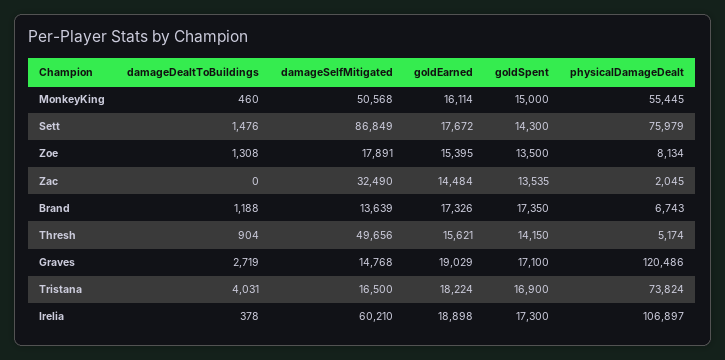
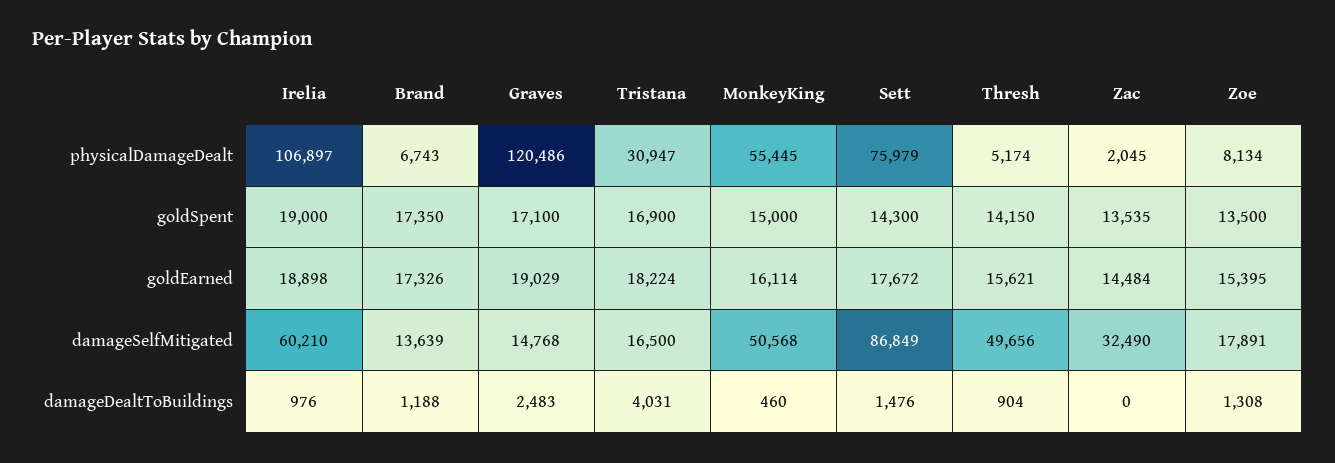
damageDealtToBuildings, Graves: 2719 -> 2483
physicalDamageDealt, Tristana: 73824 -> 30947
damageDealtToBuildings, Irelia: 378 -> 976
goldSpent, Irelia: 17300 -> 19000

